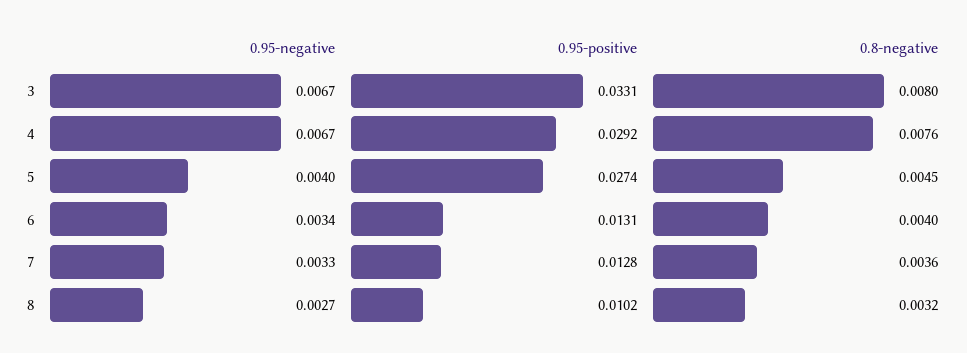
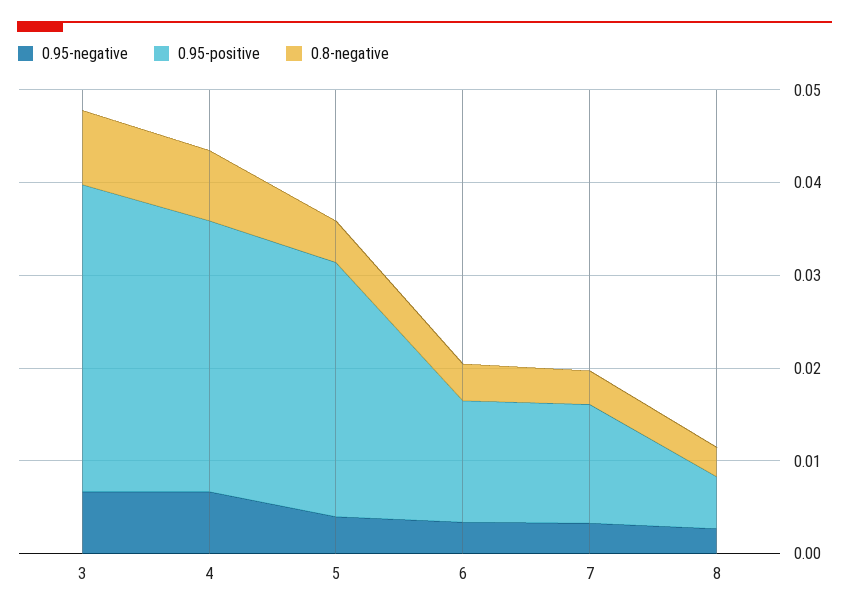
0.95-positive, 8: 0.0102 -> 0.006

